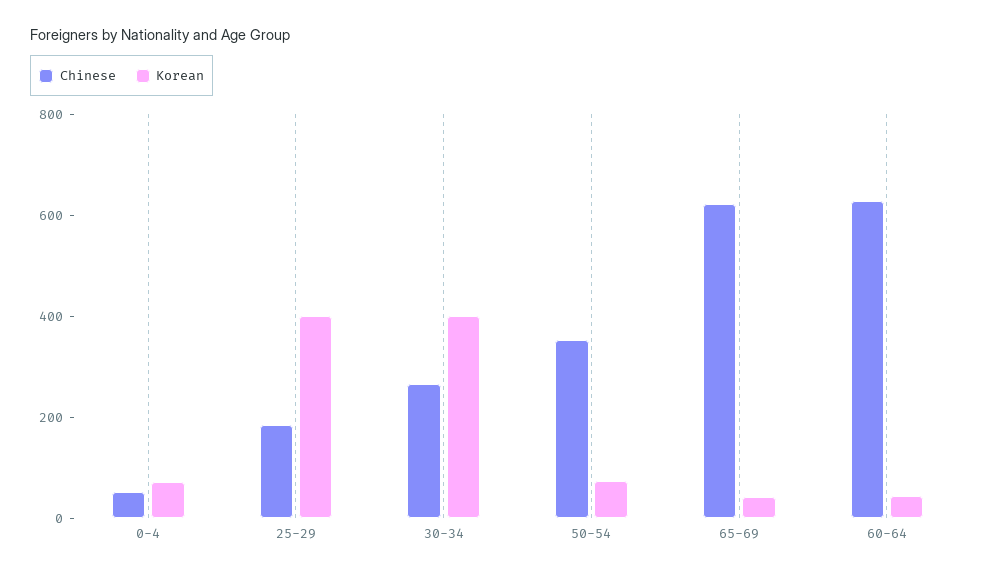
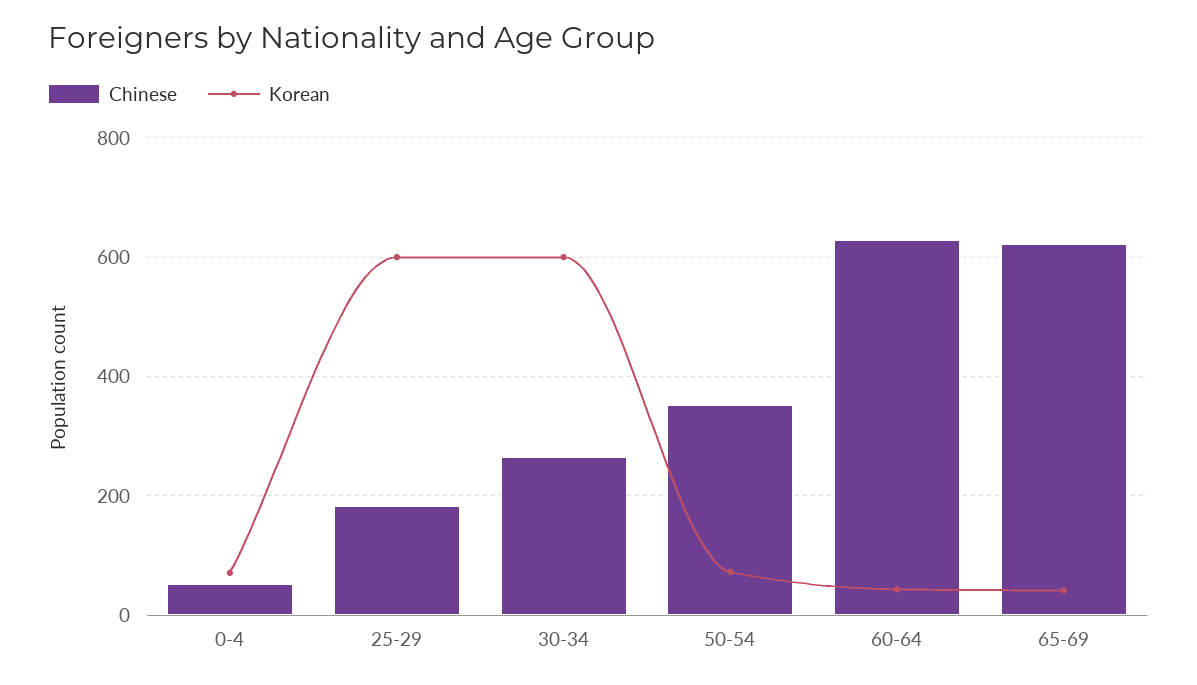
Korean, 25-29: 400 -> 600
Korean, 30-34: 400 -> 600

